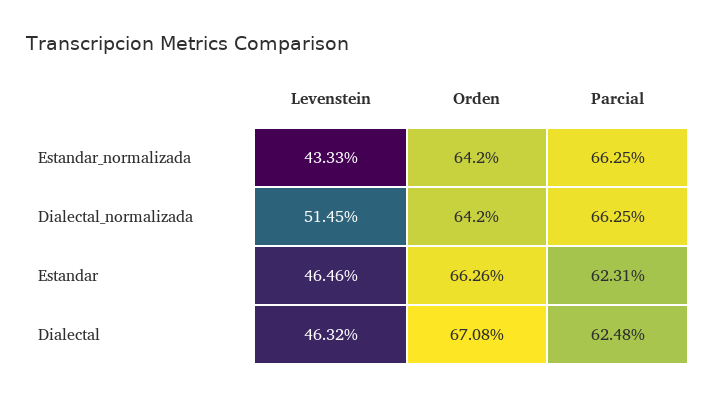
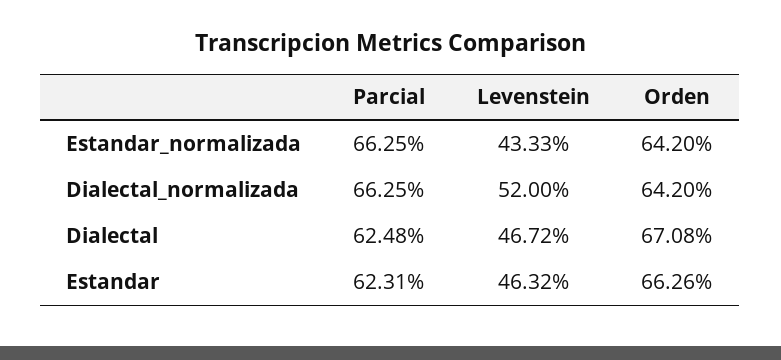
Levenstein, Dialectal_normalizada: 51.45 -> 52
Levenstein, Estandar: 46.46 -> 46.32
Levenstein, Dialectal: 46.32 -> 46.72

